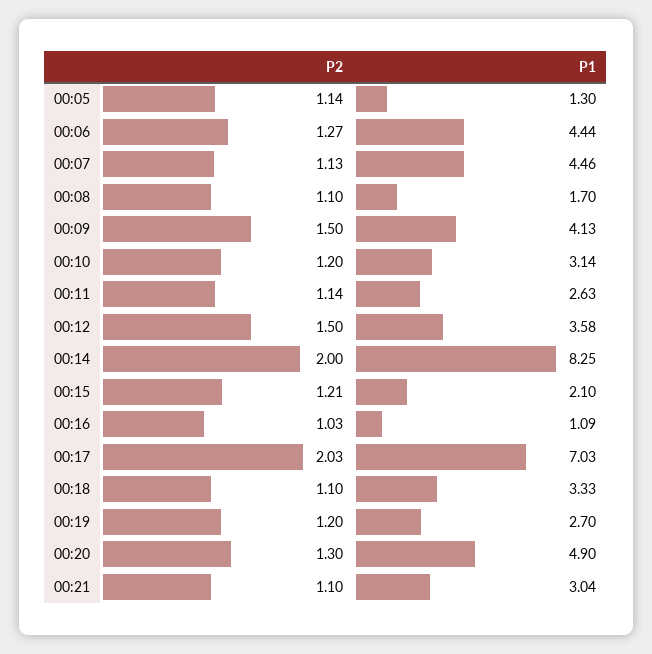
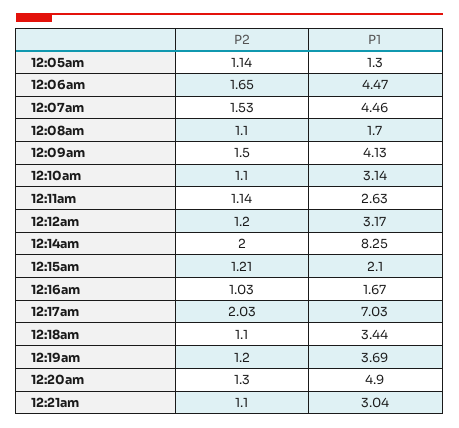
P2, 00:06: 1.27 -> 1.65
P1, 00:06: 4.44 -> 4.47
P2, 00:07: 1.13 -> 1.53
P2, 00:10: 1.2 -> 1.1
P2, 00:12: 1.5 -> 1.2
P1, 00:12: 3.58 -> 3.17
P1, 00:16: 1.09 -> 1.67
P1, 00:18: 3.33 -> 3.44
P1, 00:19: 2.7 -> 3.69

